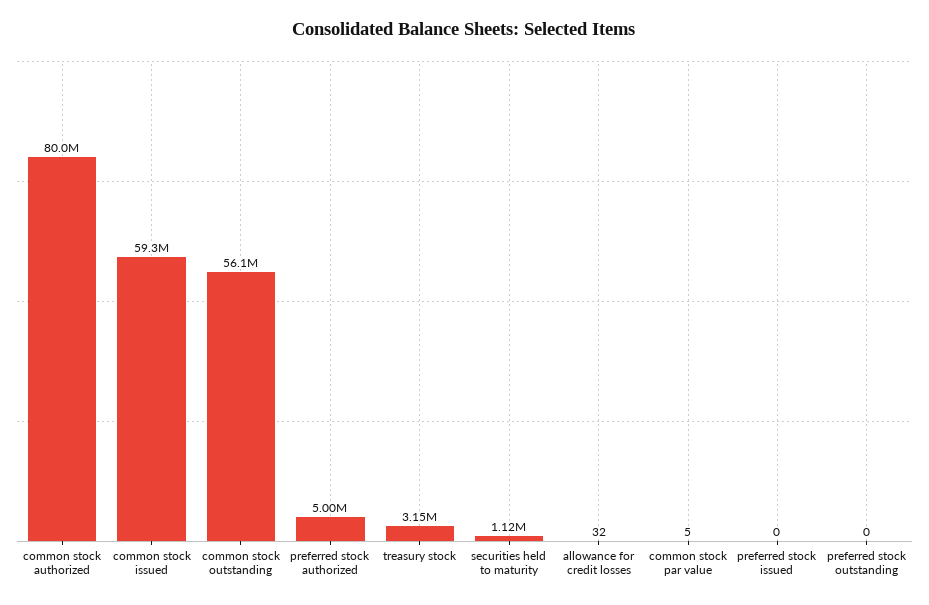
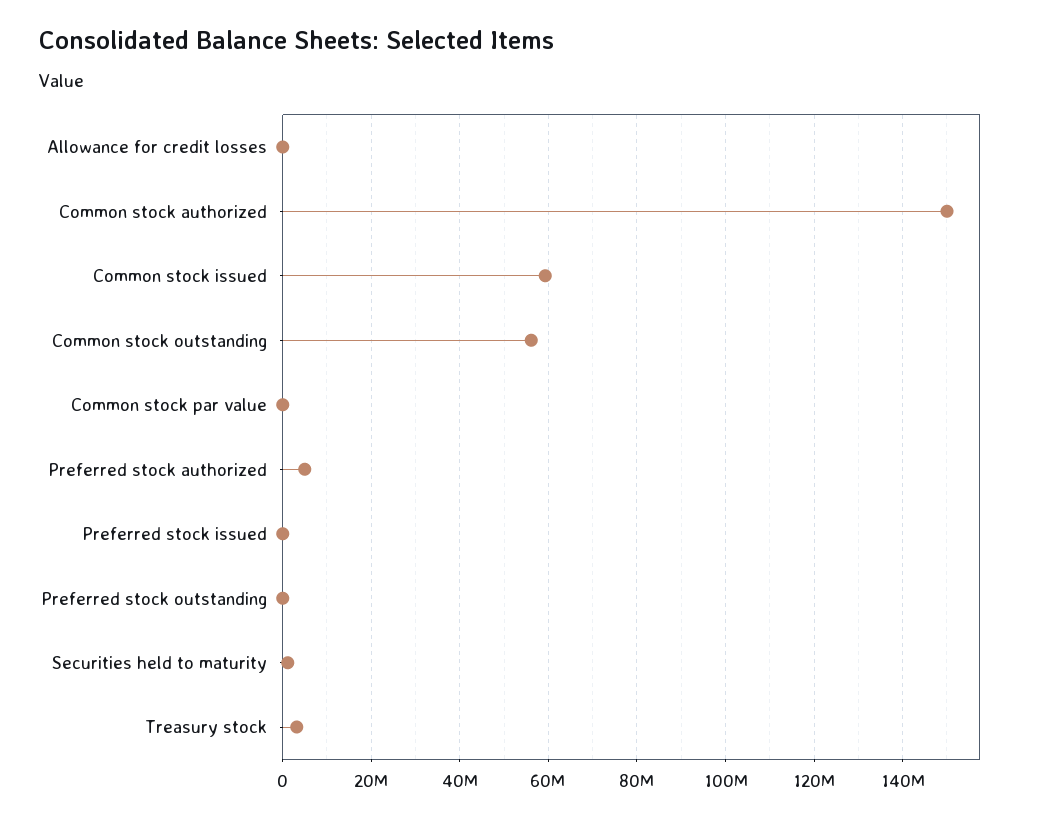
common stock authorized: 80000000 -> 150000000

